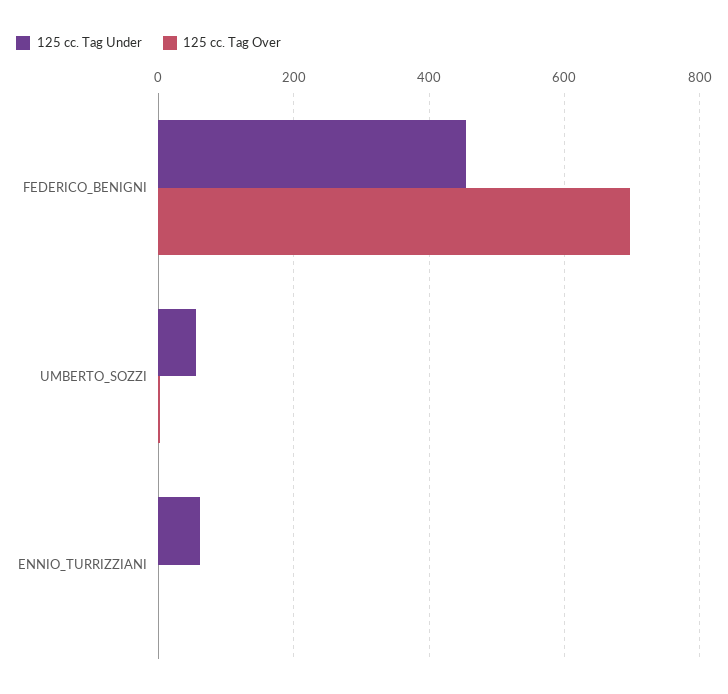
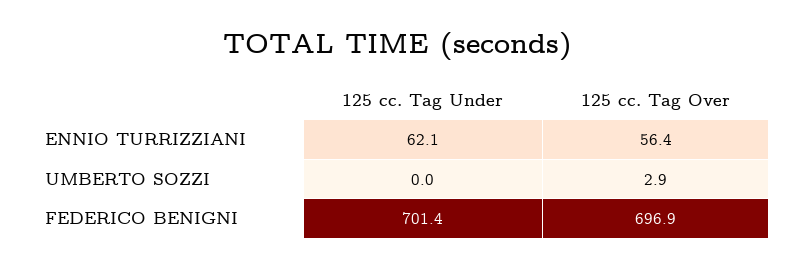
125 cc. Tag Under, FEDERICO_BENIGNI: 460 -> 701.4
125 cc. Tag Under, UMBERTO_SOZZI: 60 -> 0
125 cc. Tag Over, ENNIO_TURRIZZIANI: 0 -> 56.4

